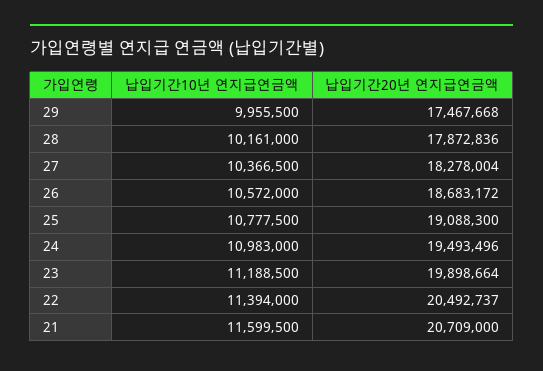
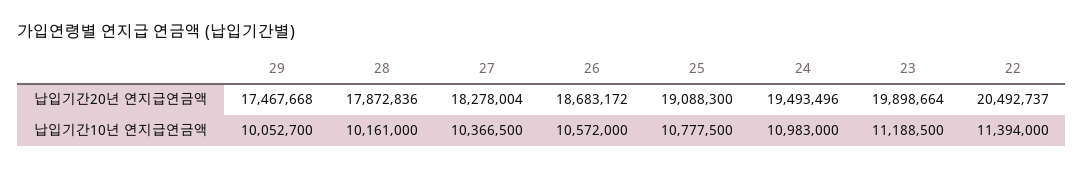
납입기간10년 연지급연금액, 29: 9955500 -> 10052700
납입기간10년 연지급연금액, 21: 11599500 -> none
납입기간20년 연지급연금액, 21: 20709000 -> none

